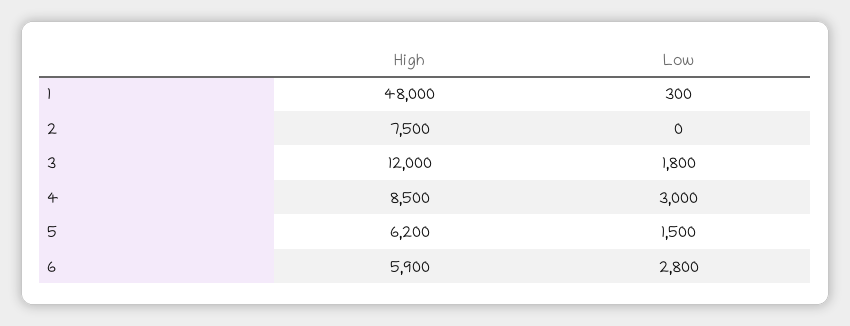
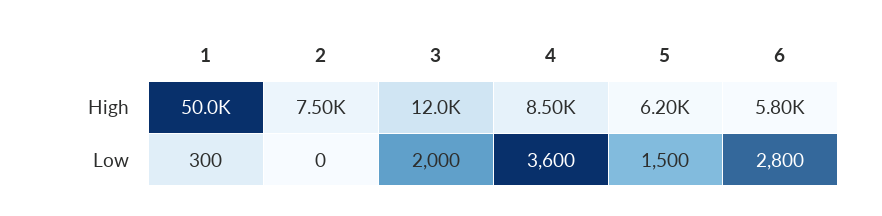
High, 1: 48000 -> 50000
Low, 3: 1800 -> 2000
Low, 4: 3000 -> 3600
High, 6: 5900 -> 5800

